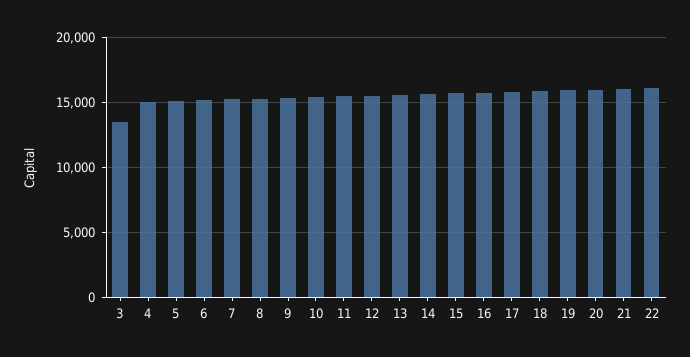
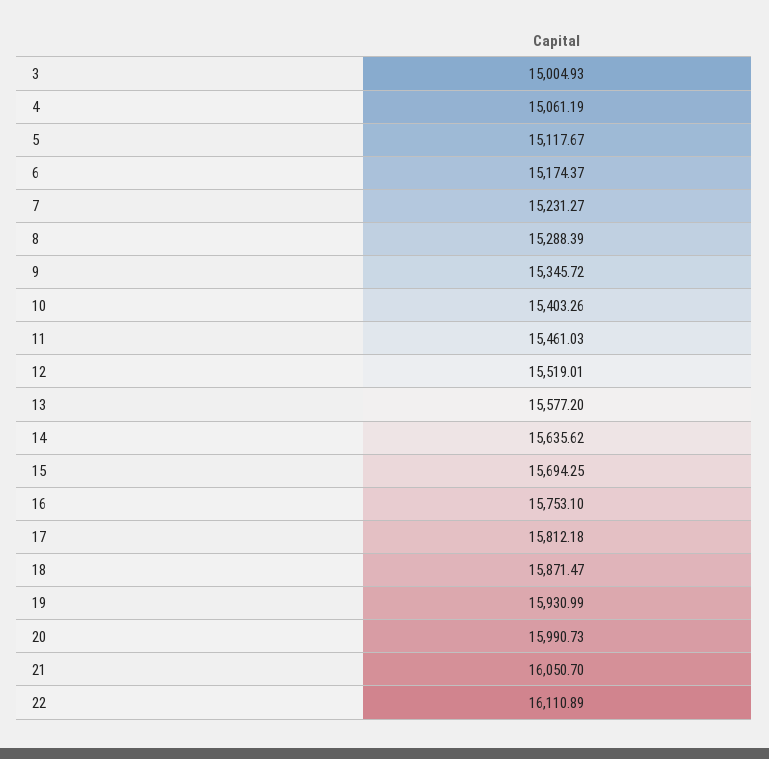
3: 13500 -> 15004.93

